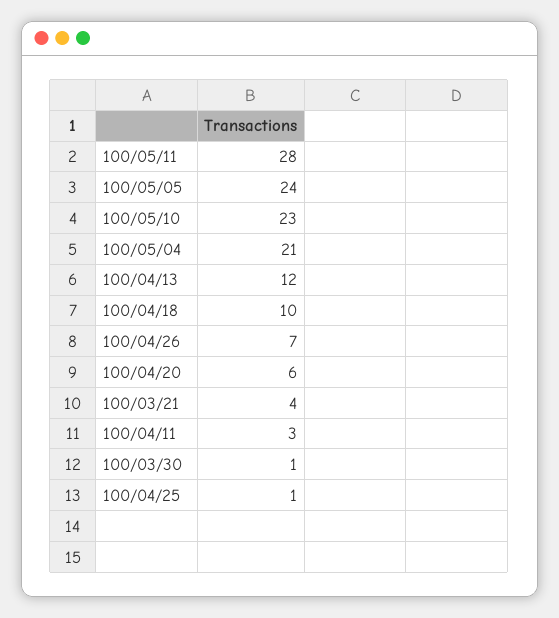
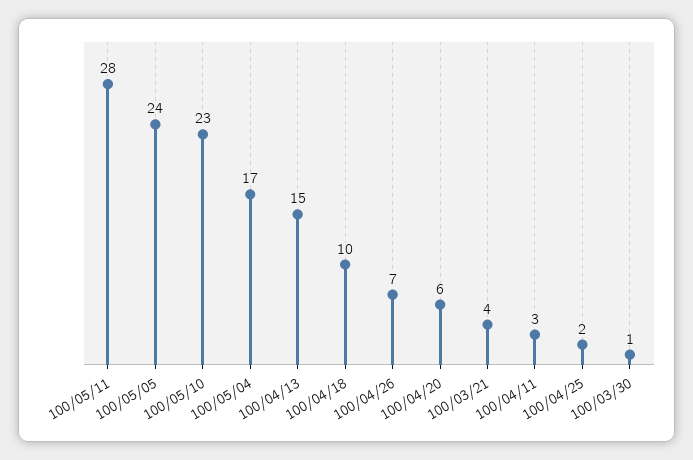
100/05/04: 21 -> 17
100/04/13: 12 -> 15
100/04/25: 1 -> 2

